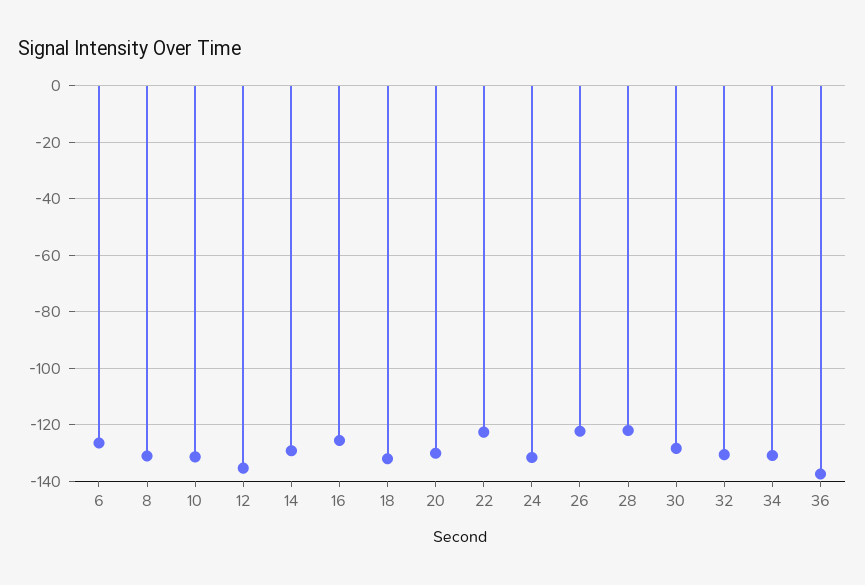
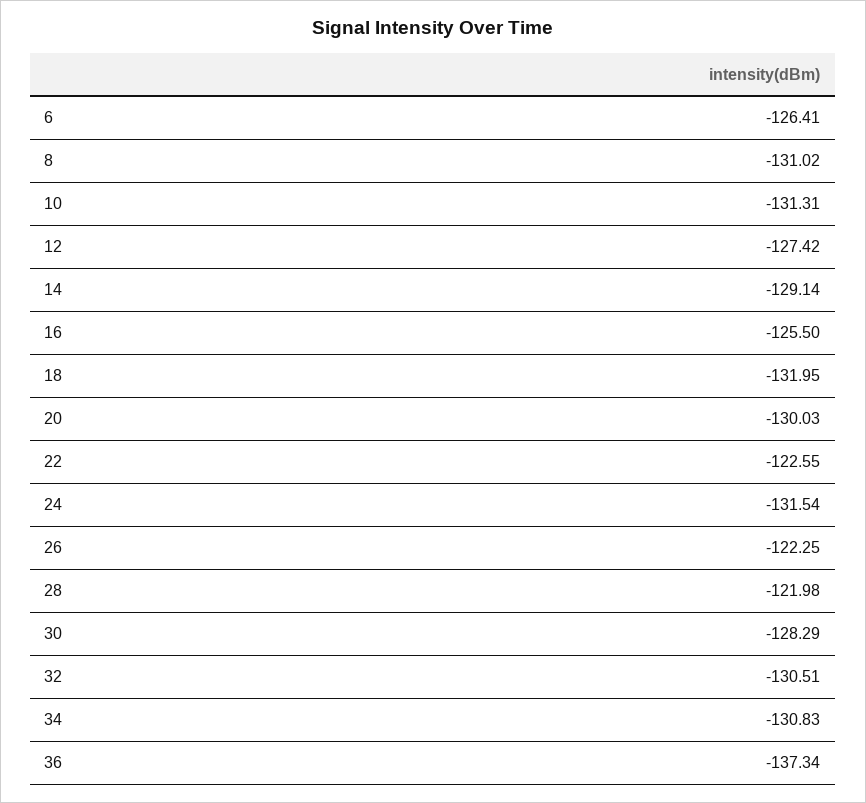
12: -135 -> -127.42

